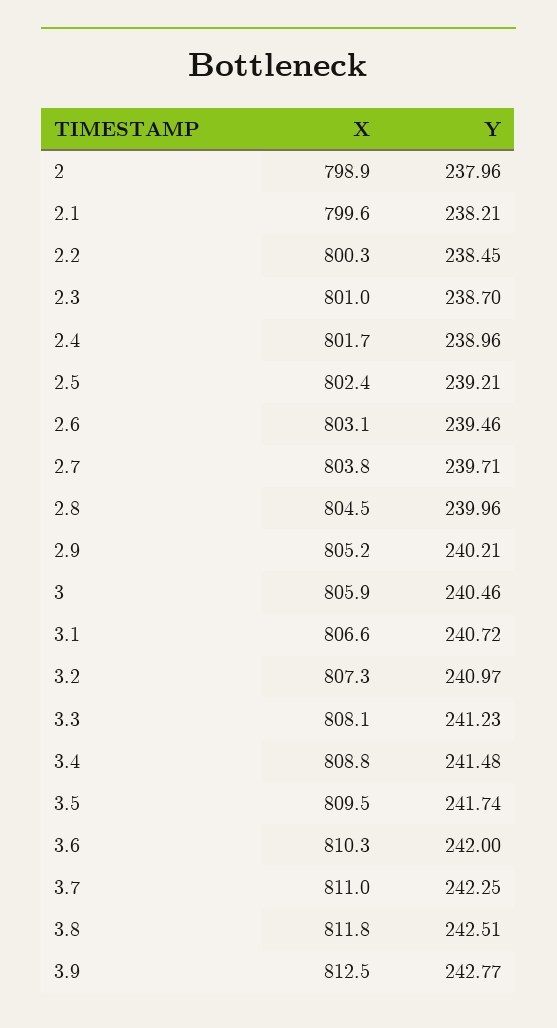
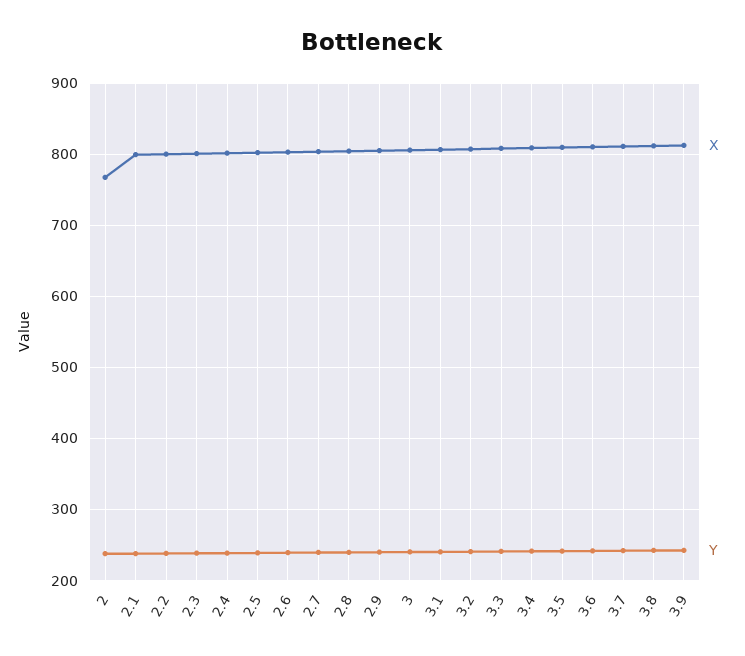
X, 2: 798.9 -> 770

